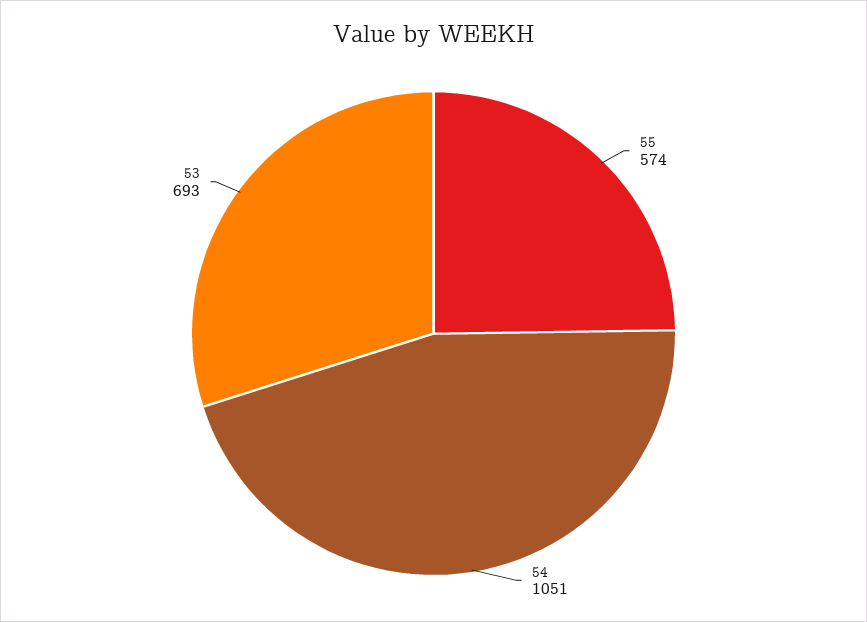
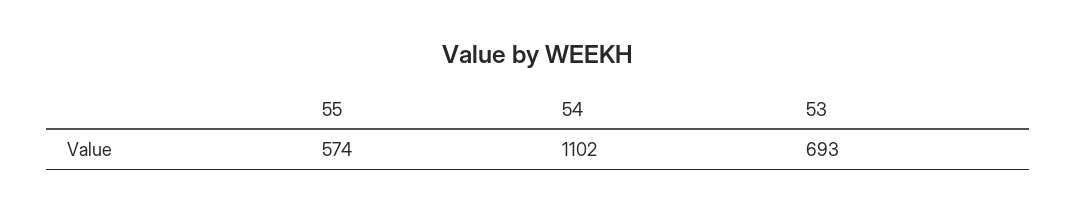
54: 1051 -> 1102

